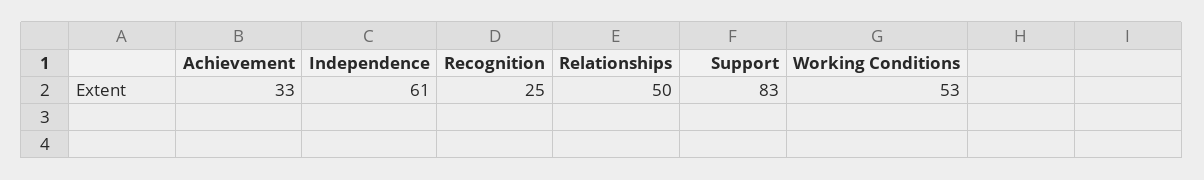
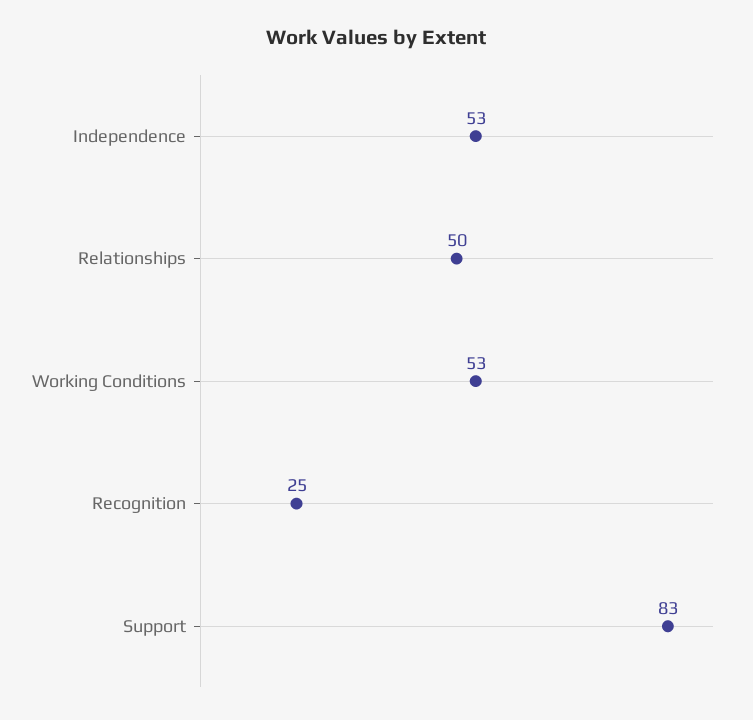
Achievement: 33 -> none
Independence: 61 -> 53

